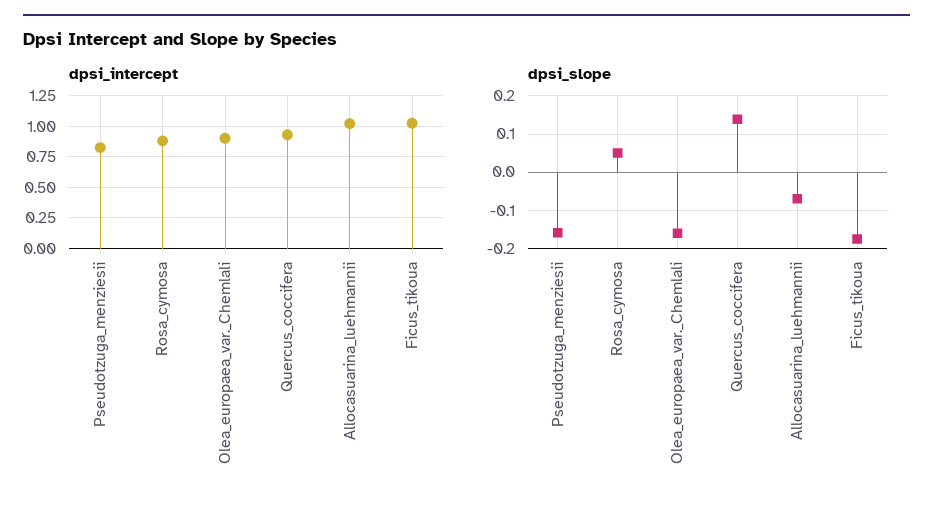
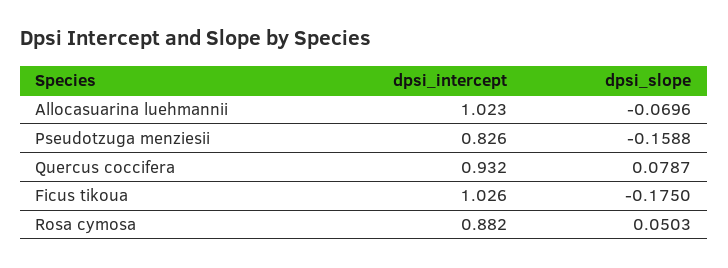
dpsi_intercept, Olea_europaea_var._Chemlali: 0.9 -> none
dpsi_slope, Olea_europaea_var._Chemlali: -0.16 -> none
dpsi_slope, Quercus_coccifera: 0.14 -> 0.0787

